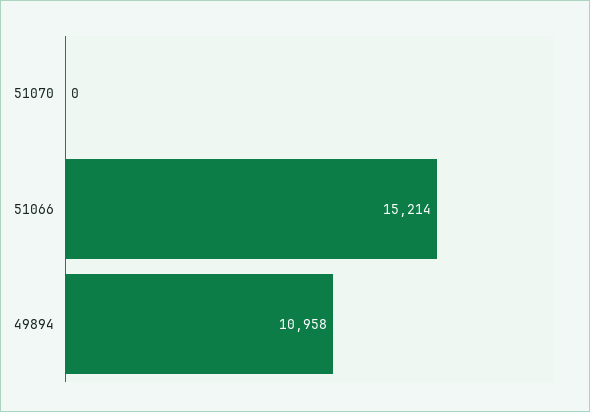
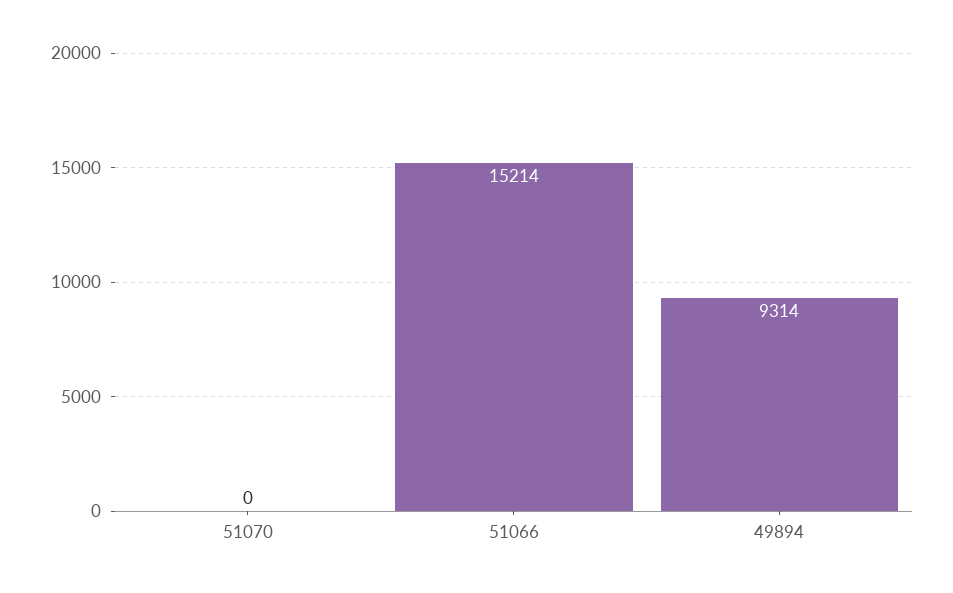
49894: 10958 -> 9314

